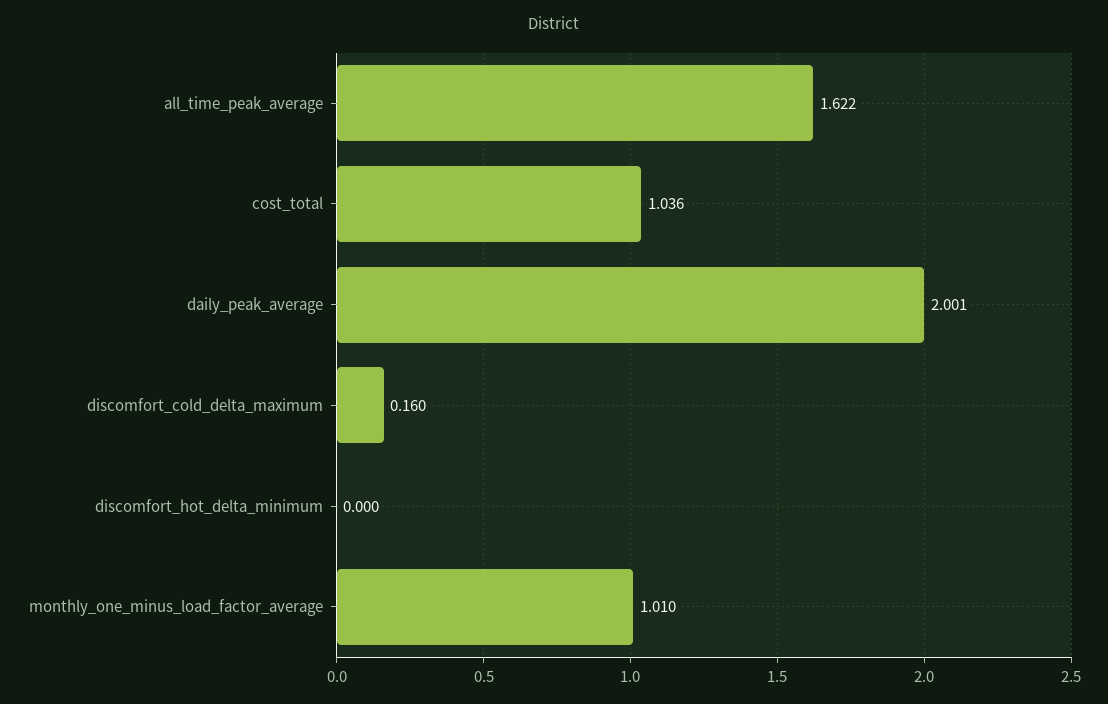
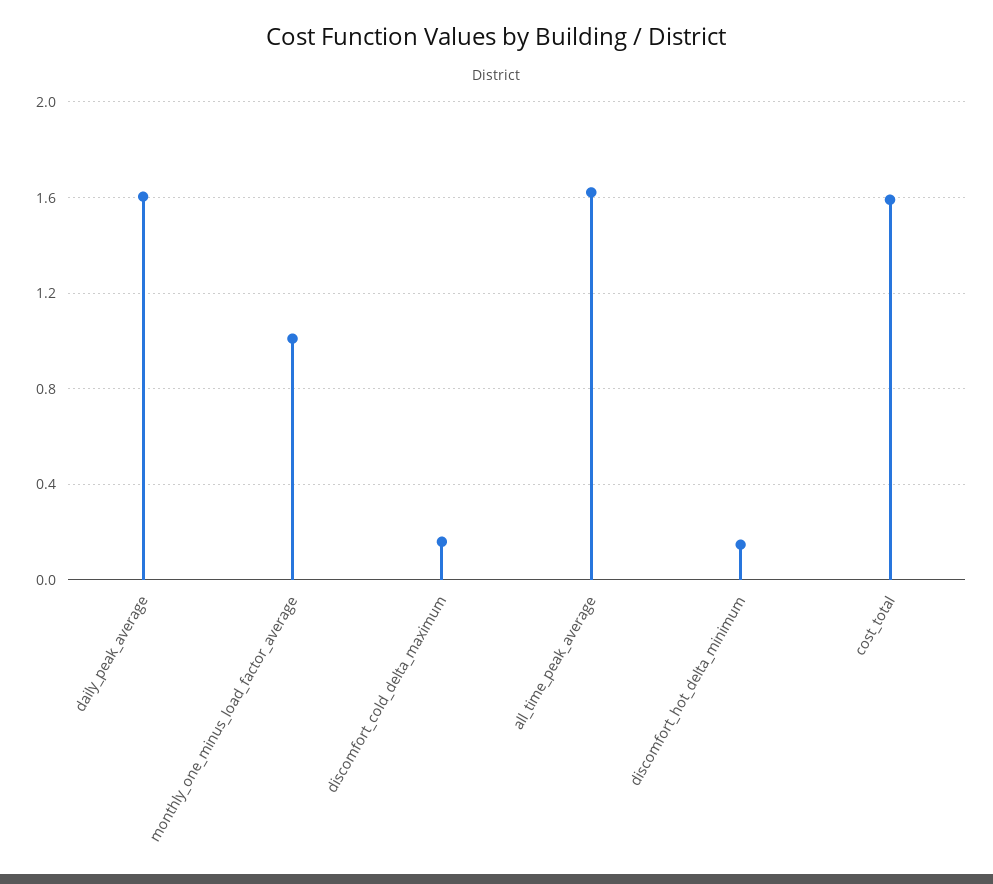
cost_total: 1.036 -> 1.6
daily_peak_average: 2.001 -> 1.6
discomfort_hot_delta_minimum: 0 -> 0.15

